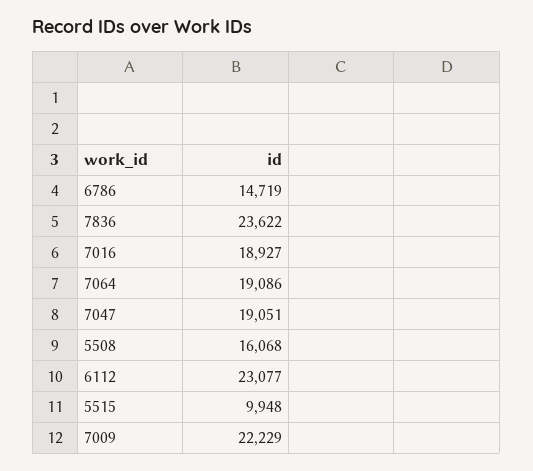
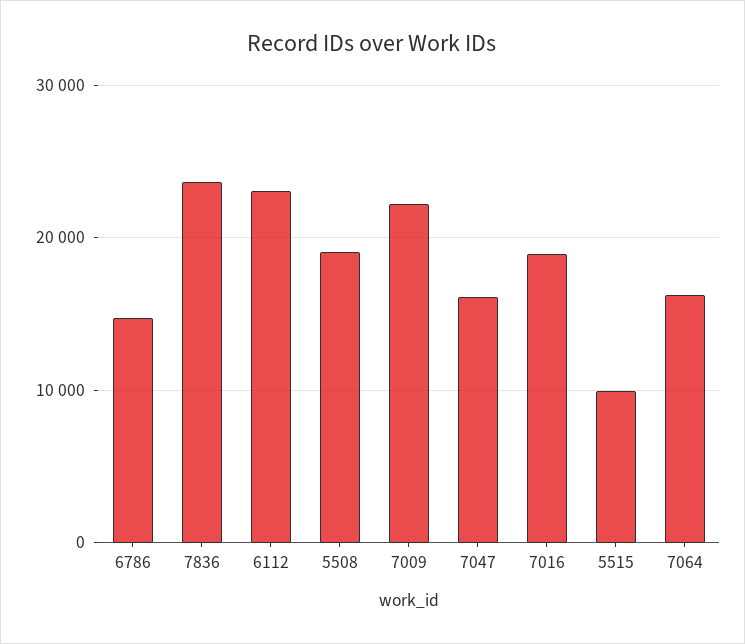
7064: 19086 -> 16000
7047: 19051 -> 16000
5508: 16068 -> 19000

